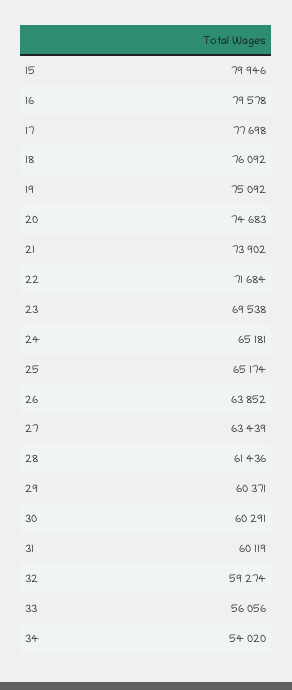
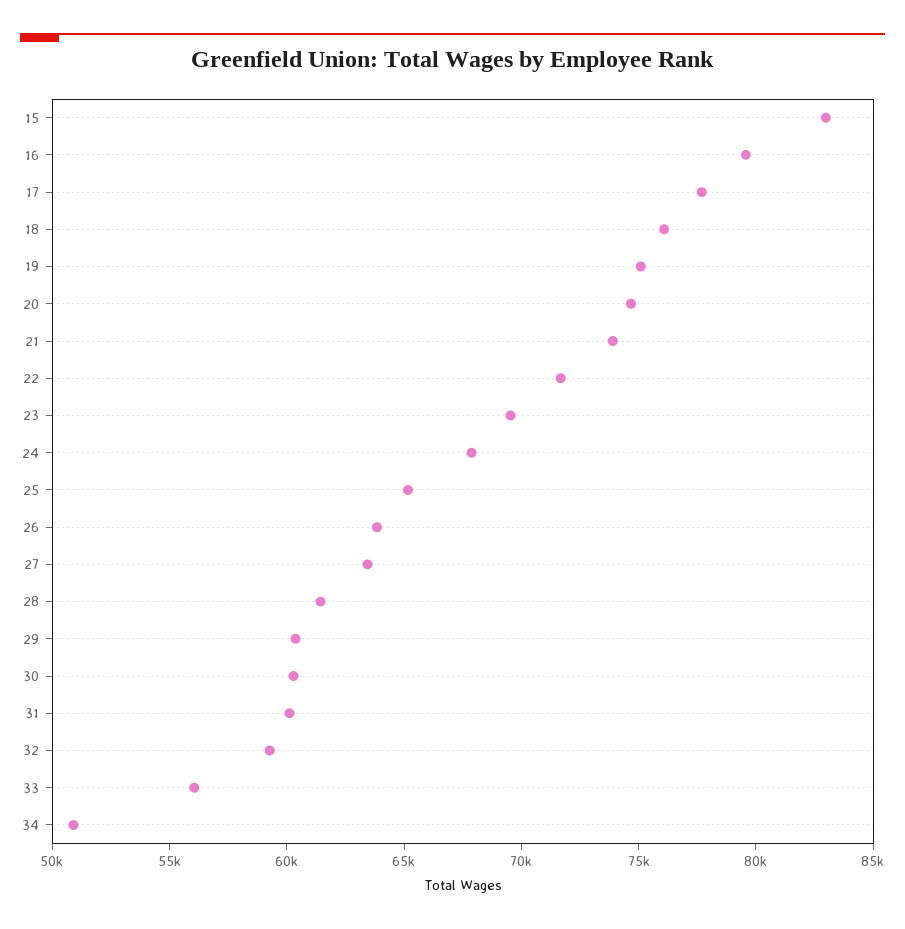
15: 79946 -> 83000
24: 65181 -> 68000
34: 54020 -> 51000

